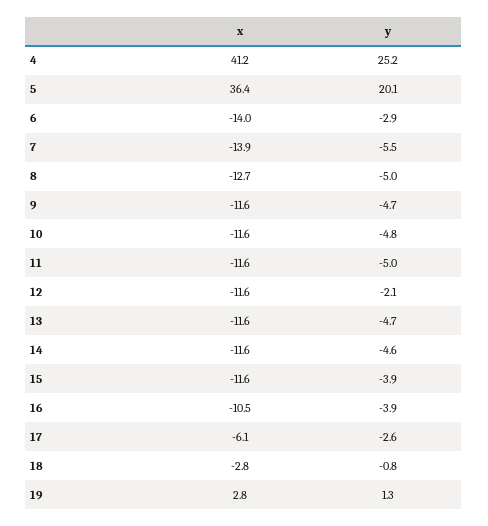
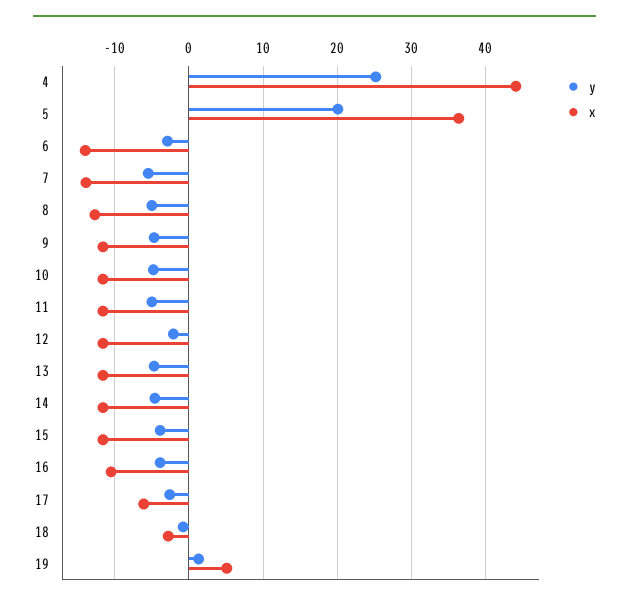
x, 4: 41.2 -> 44
x, 19: 2.8 -> 5

